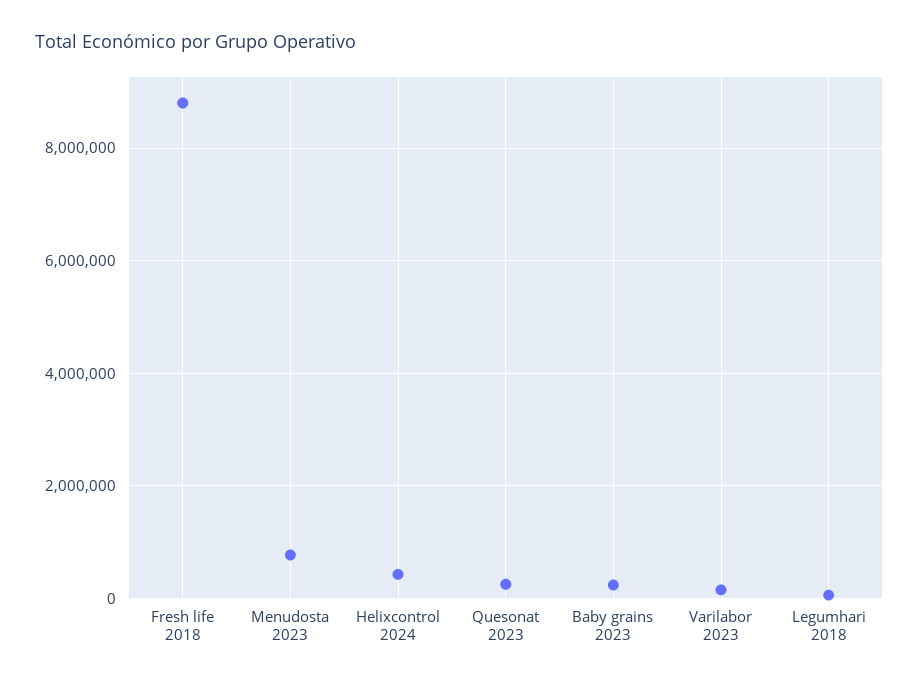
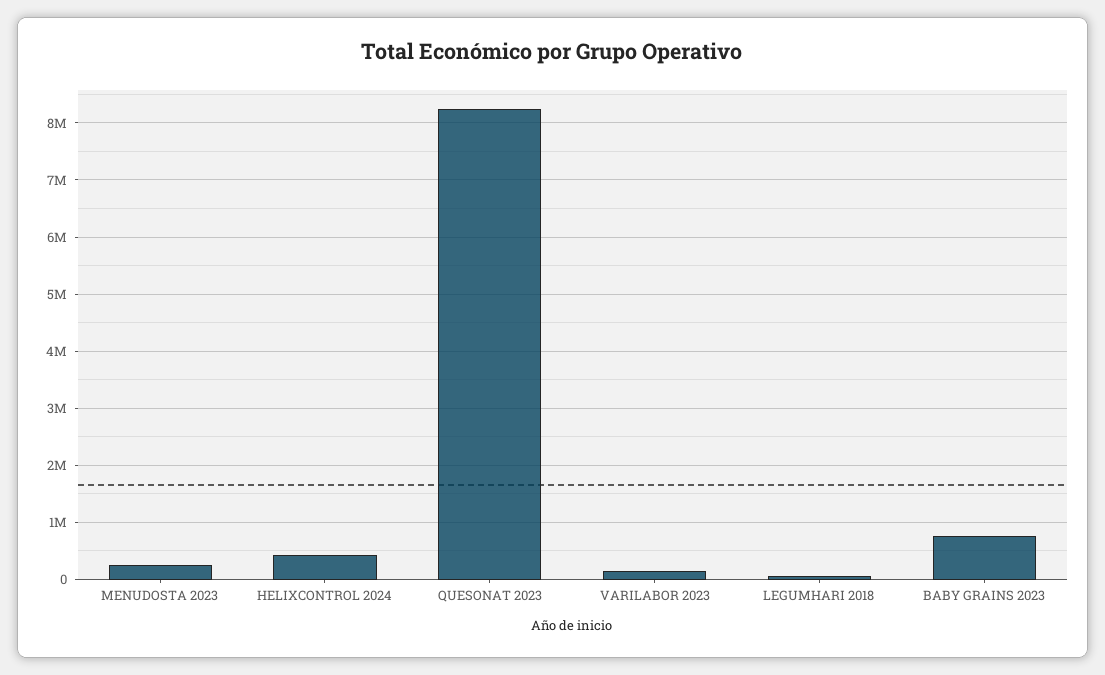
Fresh life 2018: 8800000 -> none
Menudosta 2023: 800000 -> 200000
Quesonat 2023: 200000 -> 8200000
Baby grains 2023: 200000 -> 800000

